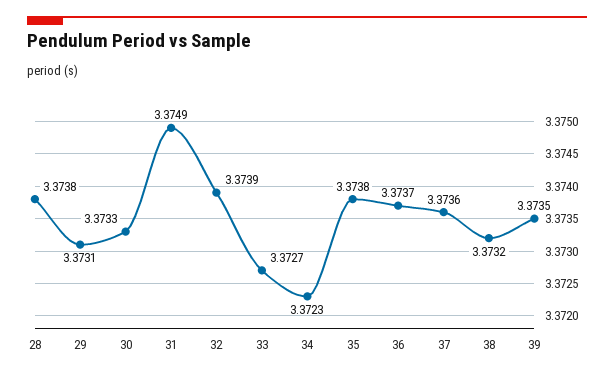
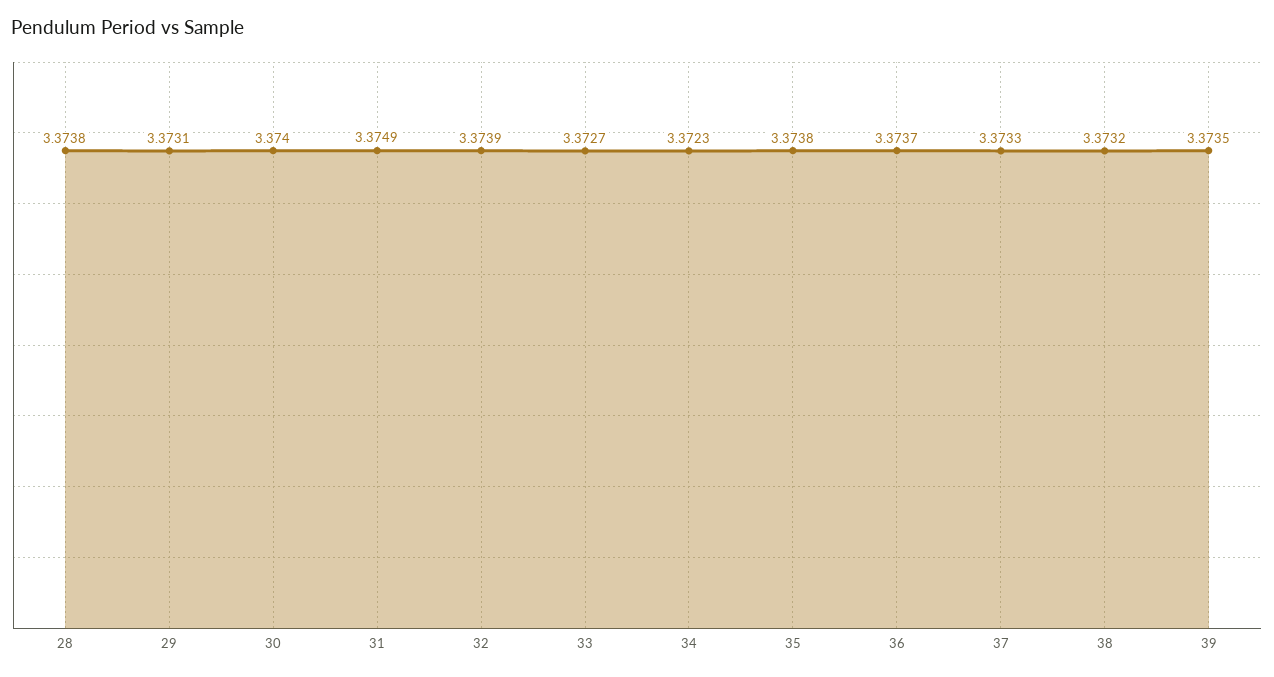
30: 3.3733 -> 3.374
37: 3.3736 -> 3.3733

